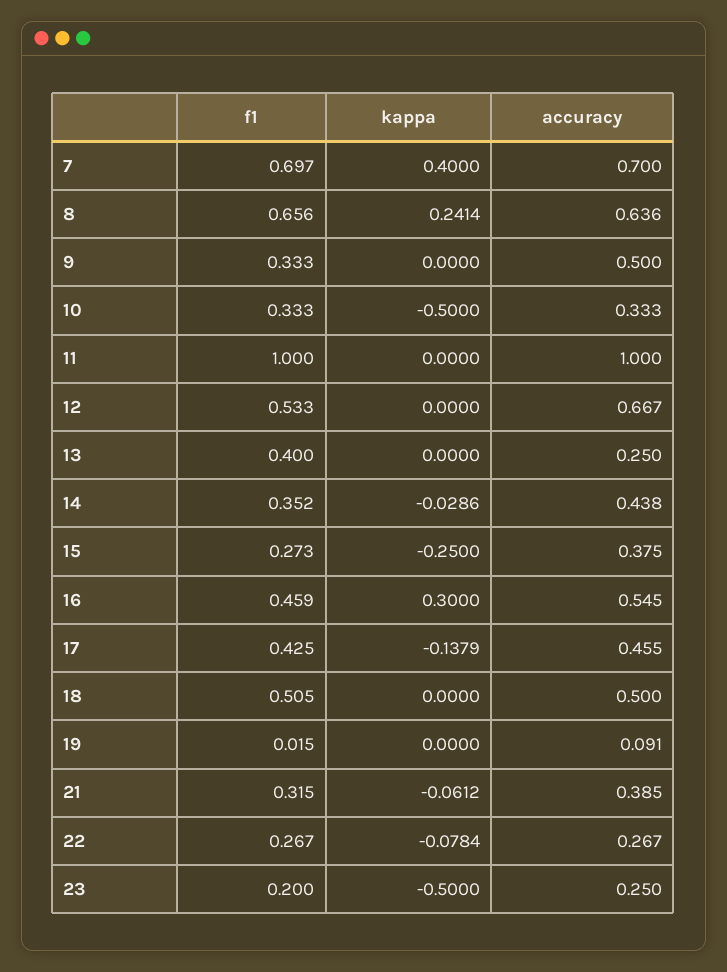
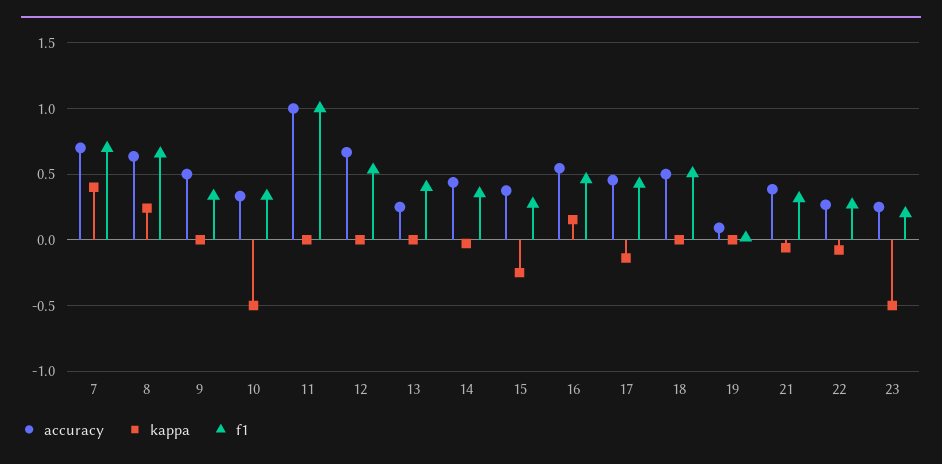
kappa, 16: 0.3 -> 0.15

